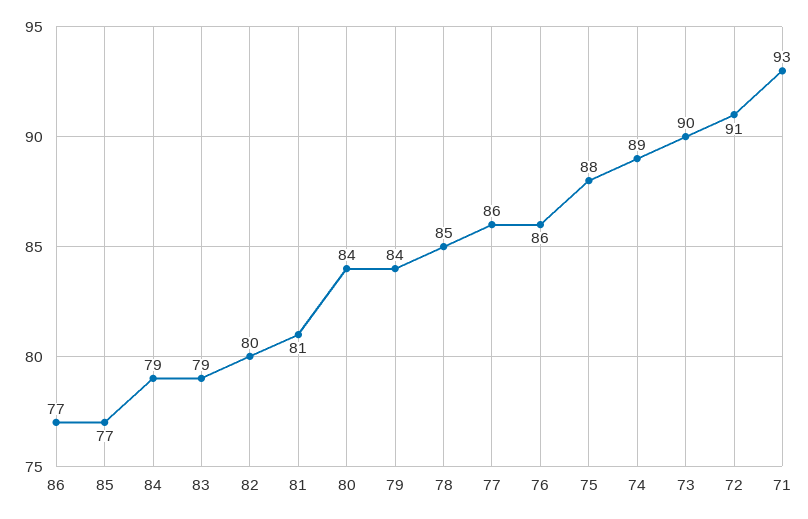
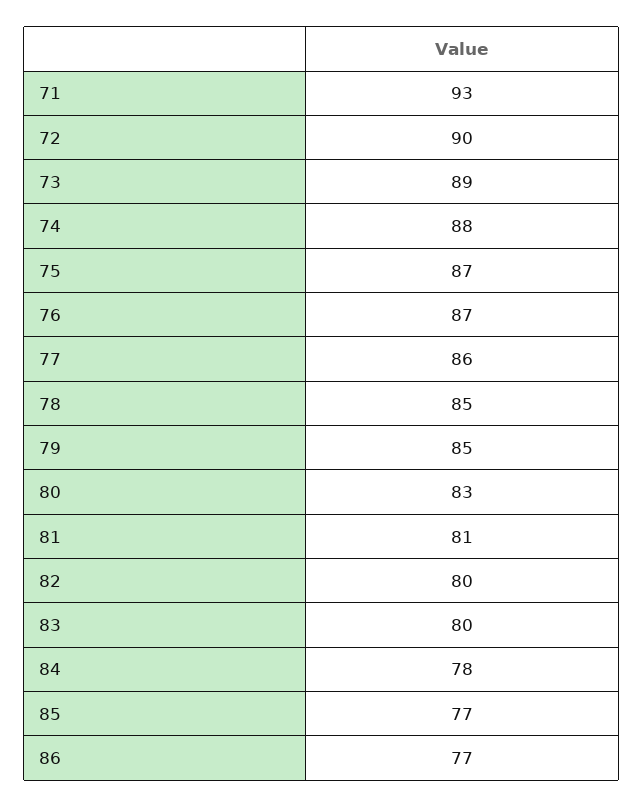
84: 79 -> 78
83: 79 -> 80
80: 84 -> 83
79: 84 -> 85
76: 86 -> 87
75: 88 -> 87
74: 89 -> 88
73: 90 -> 89
72: 91 -> 90

